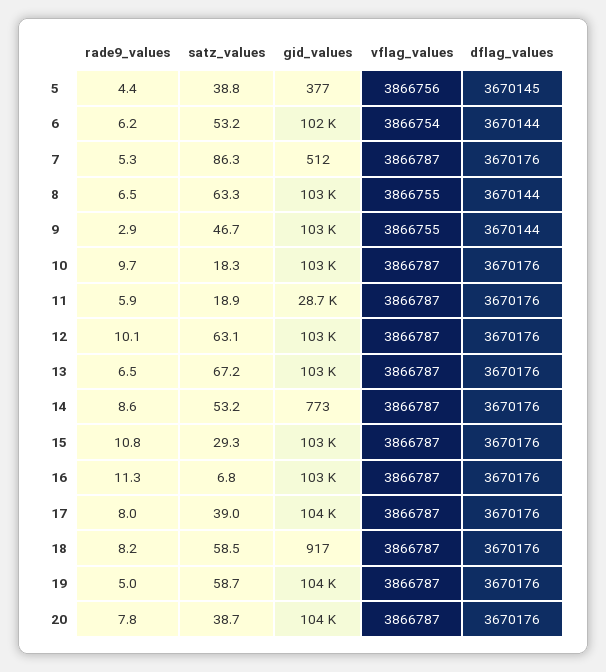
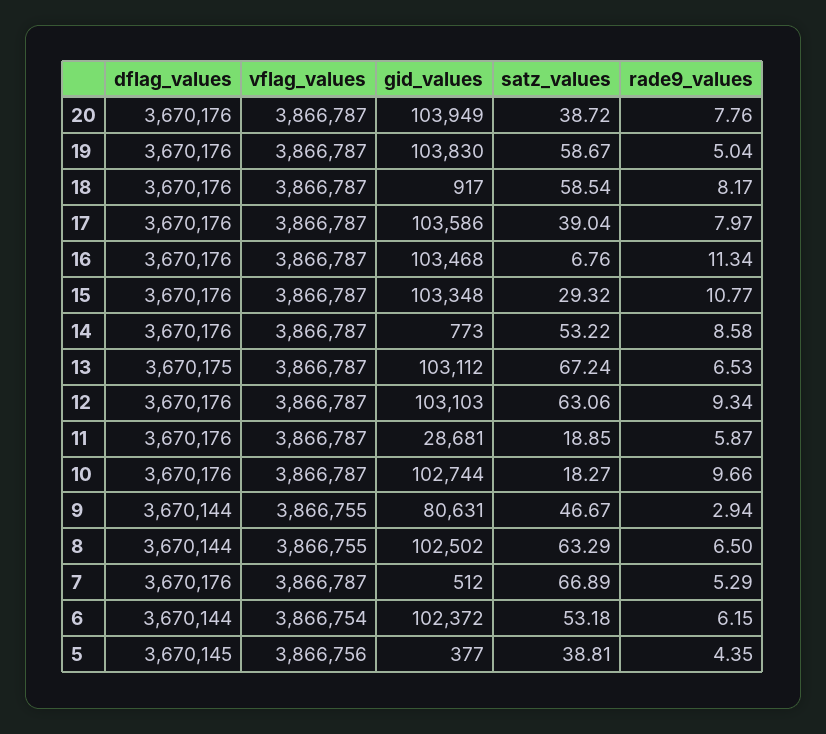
satz_values, 7: 86.3 -> 66.89
gid_values, 9: 103000 -> 80631
rade9_values, 12: 10.1 -> 9.34
dflag_values, 13: 3670176 -> 3670175

